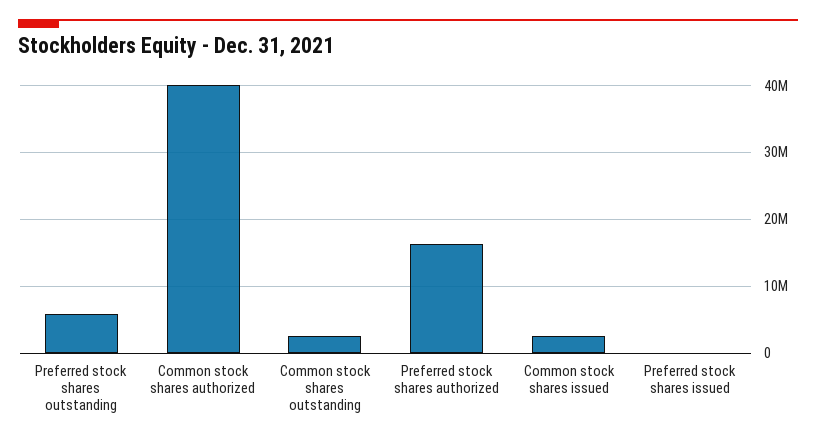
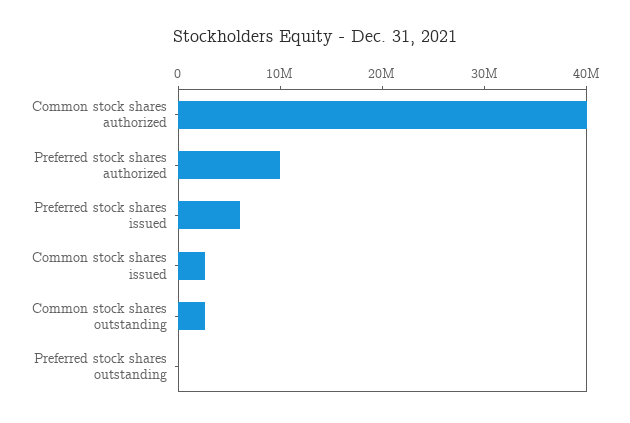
Preferred stock shares outstanding: 6000000 -> 0
Preferred stock shares authorized: 16000000 -> 10000000
Preferred stock shares issued: 0 -> 6000000

